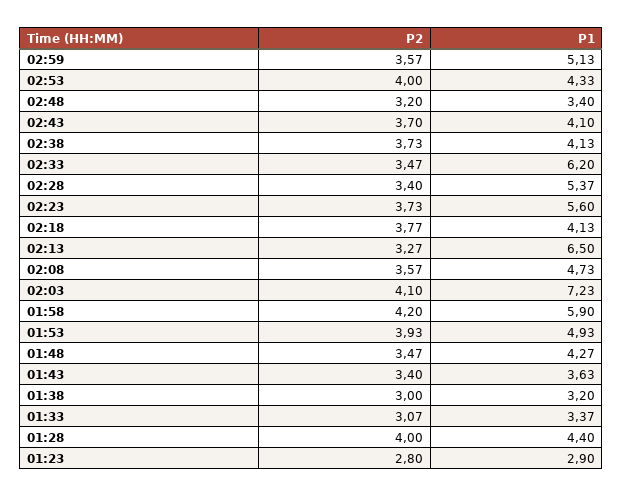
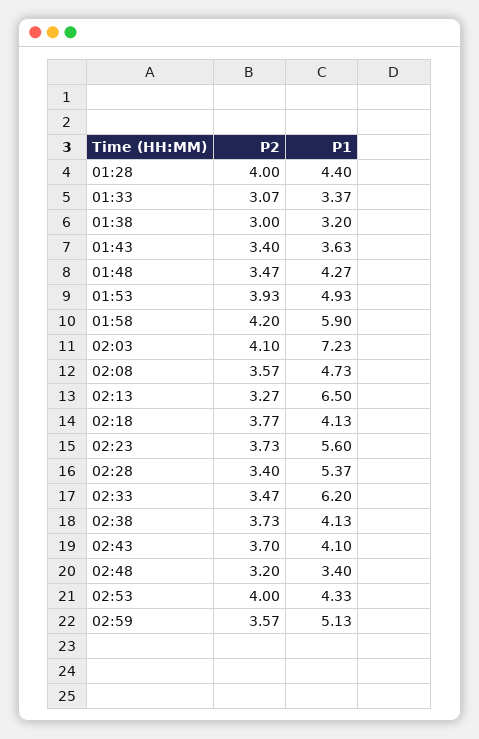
P2, 01:23: 2.8 -> none
P1, 01:23: 2.9 -> none

